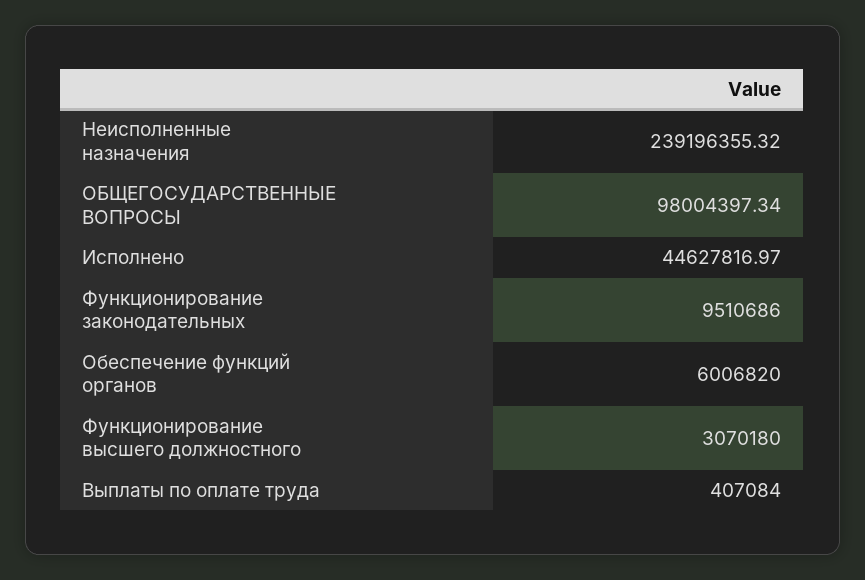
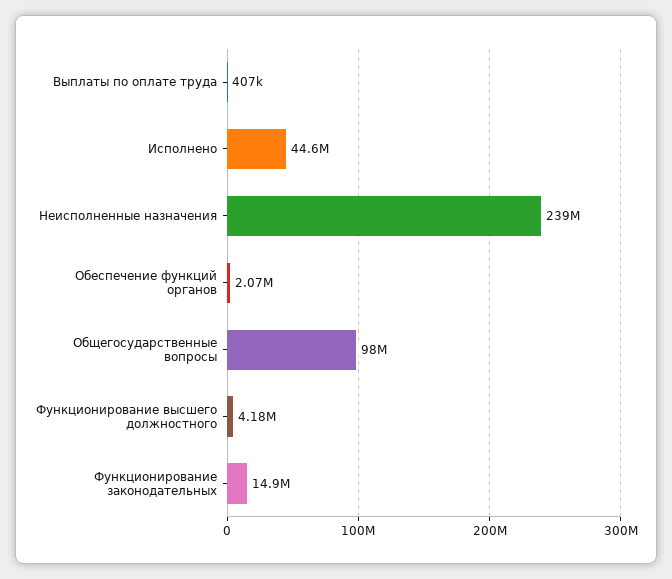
Функционирование законодательных: 9510686 -> 14900000
Обеспечение функций органов: 6006820 -> 2070000
Функционирование высшего должностного: 3070180 -> 4180000

